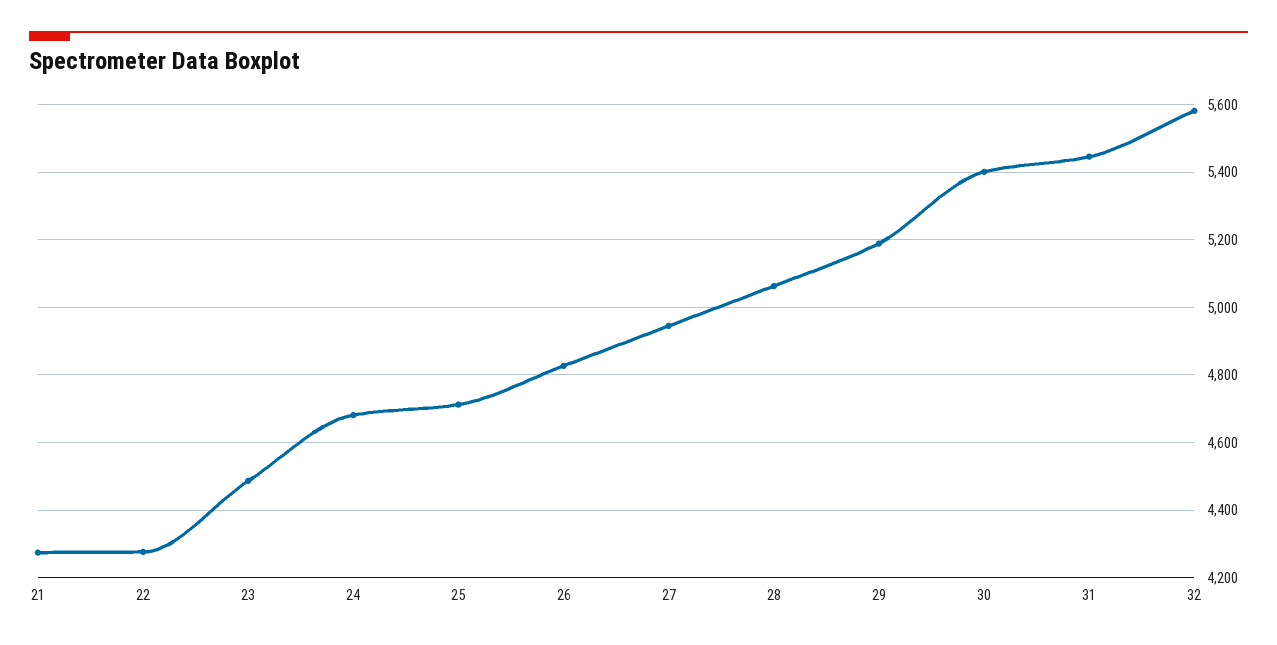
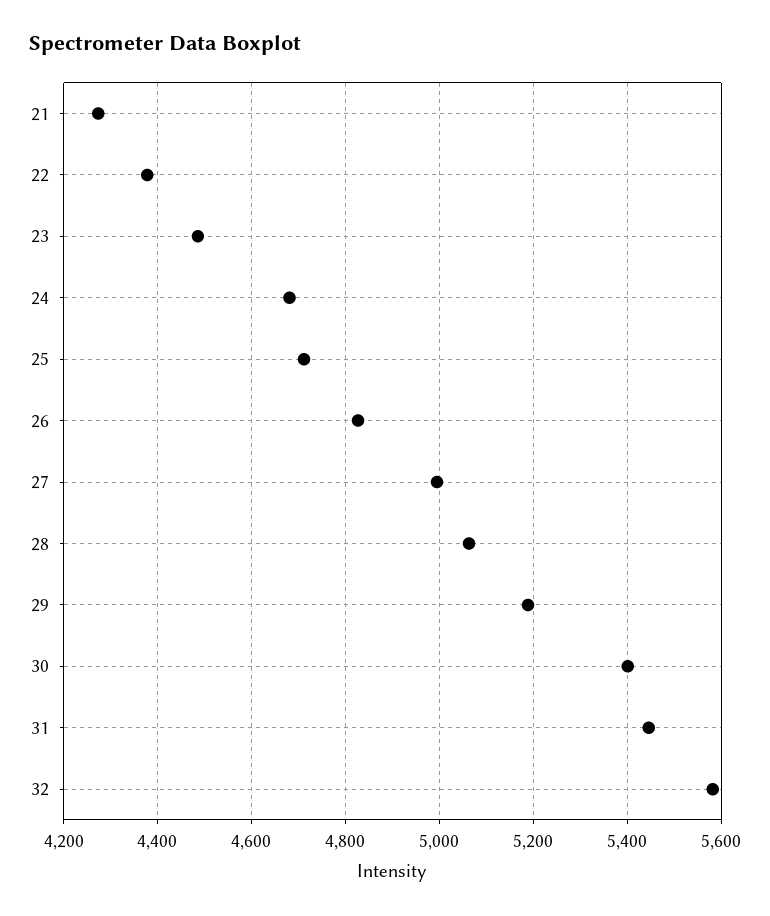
22: 4280 -> 4380
27: 4940 -> 5000

